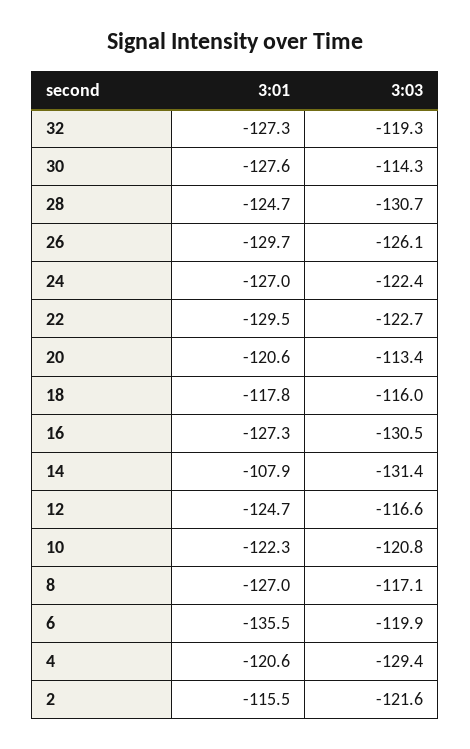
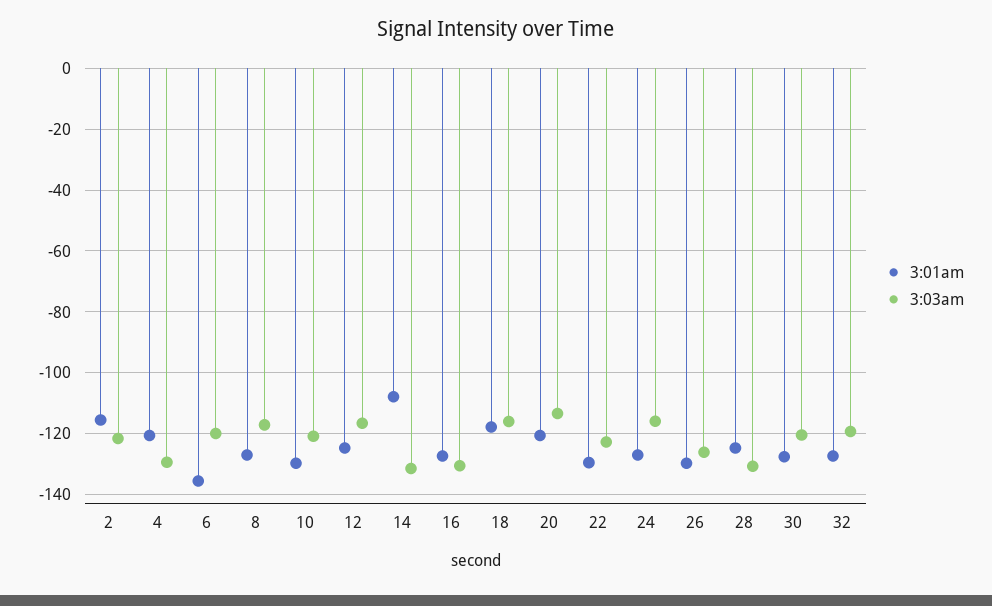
3:03, 30: -114.3 -> -120
3:03, 24: -122.4 -> -116
3:01, 10: -122.3 -> -130

